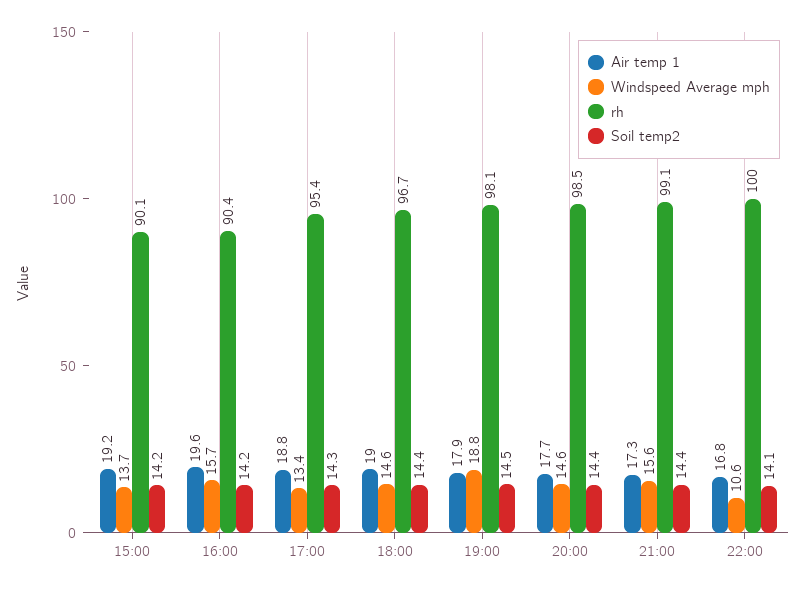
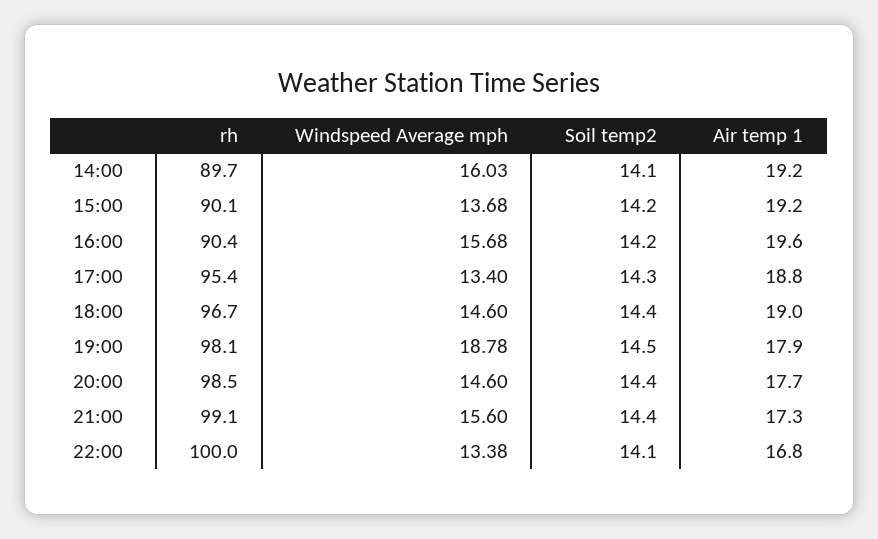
Windspeed Average mph, 22:00: 10.6 -> 13.38
rh, 14:00: none -> 89.7
Windspeed Average mph, 14:00: none -> 16.03
Soil temp2, 14:00: none -> 14.1
Air temp 1, 14:00: none -> 19.2

